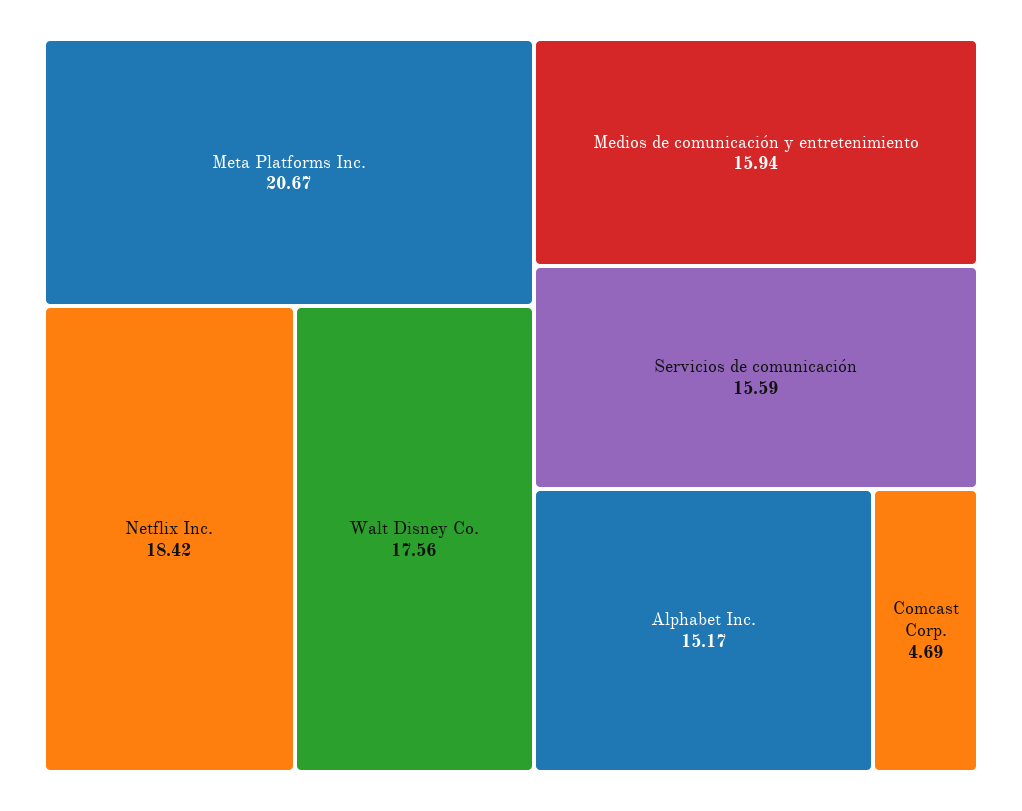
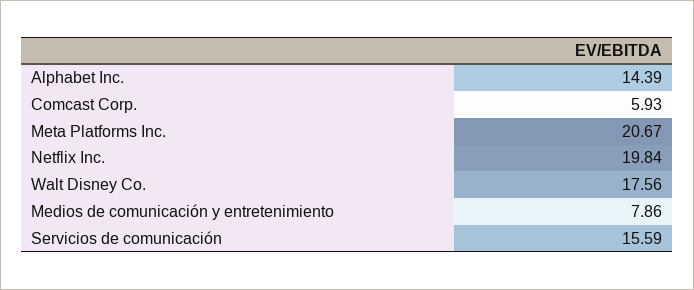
Netflix Inc.: 18.42 -> 19.84
Medios de comunicación y entretenimiento: 15.94 -> 7.86
Alphabet Inc.: 15.17 -> 14.39
Comcast Corp.: 4.69 -> 5.93

